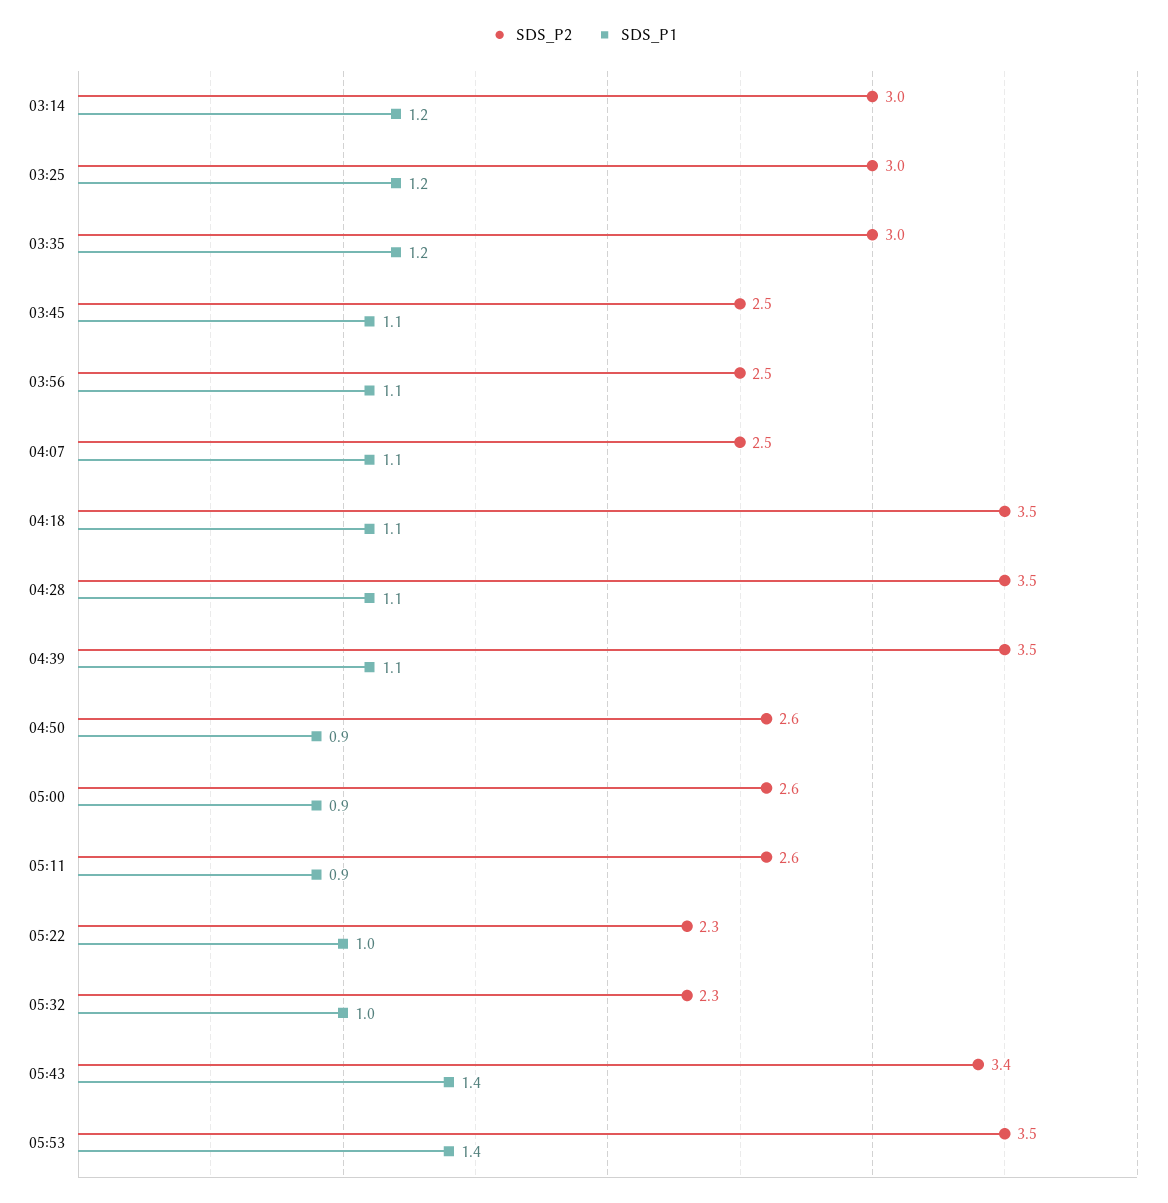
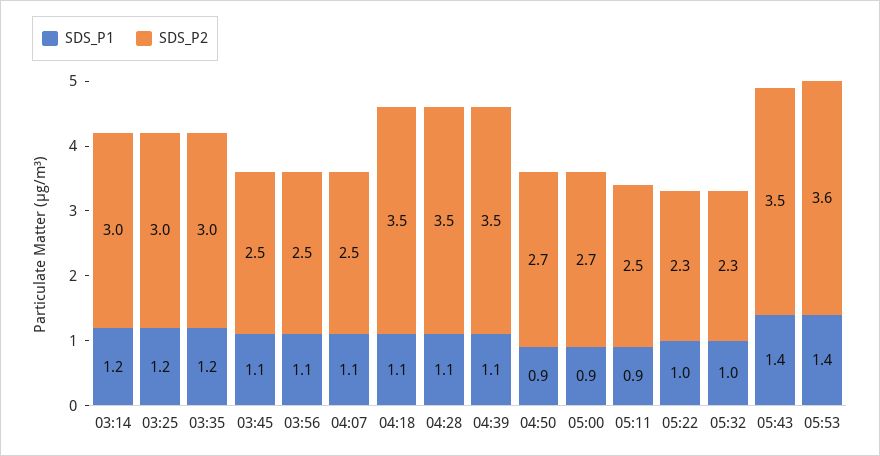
SDS_P2, 04:50: 2.6 -> 2.7
SDS_P2, 05:00: 2.6 -> 2.7
SDS_P2, 05:11: 2.6 -> 2.5
SDS_P2, 05:43: 3.4 -> 3.5
SDS_P2, 05:53: 3.5 -> 3.6

